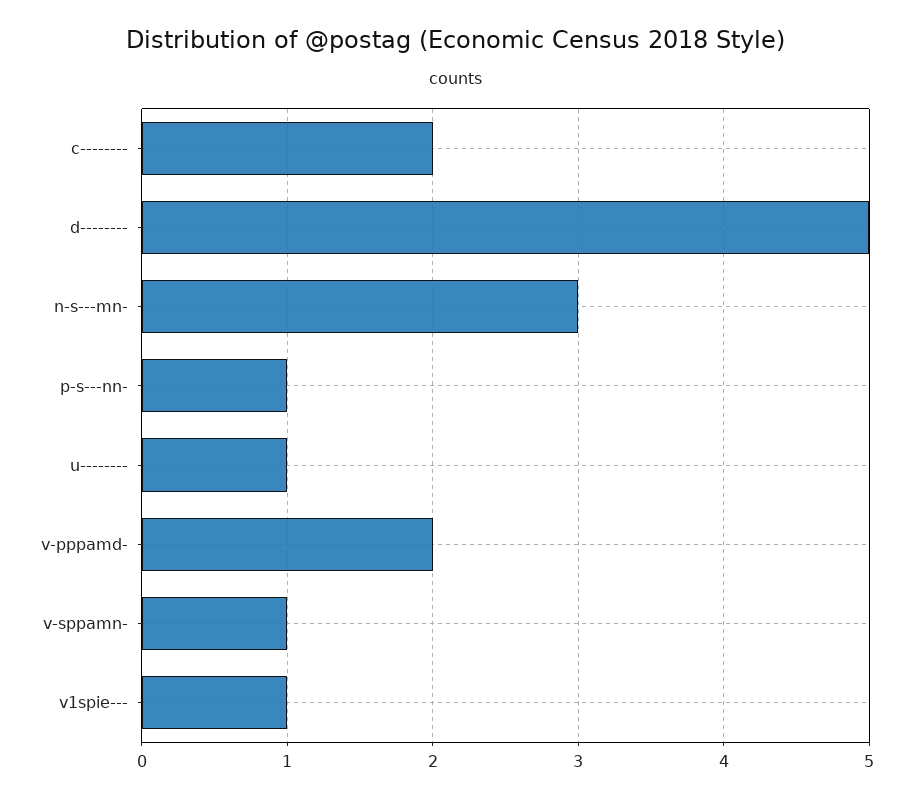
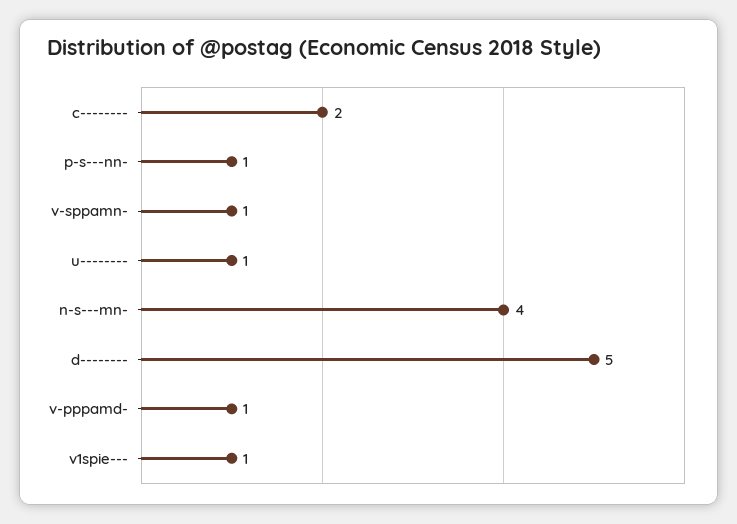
n-s---mn-: 3 -> 4
v-pppamd-: 2 -> 1

